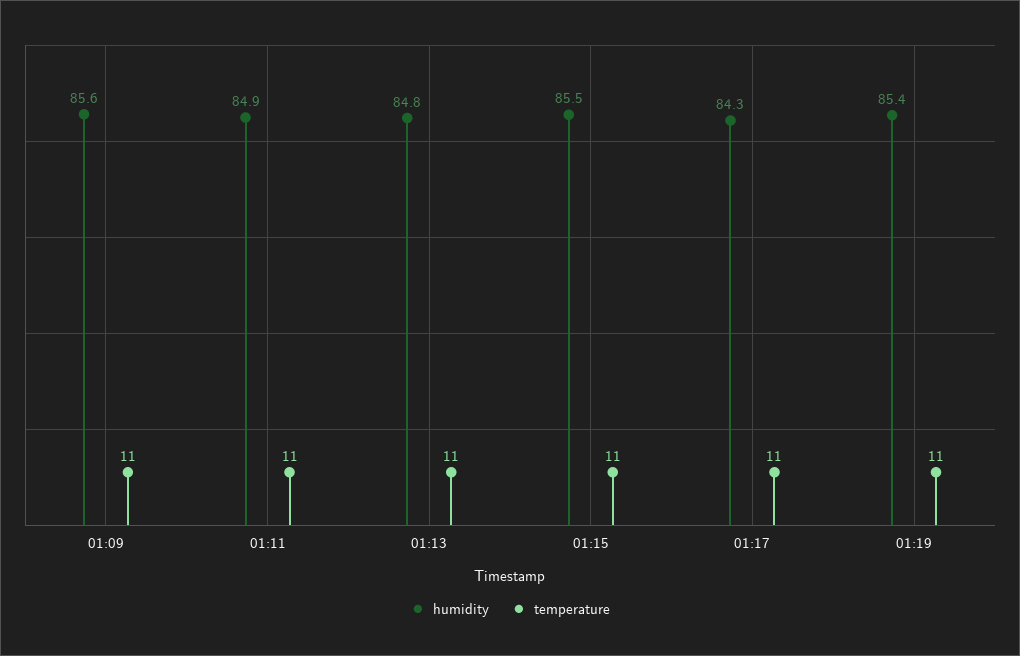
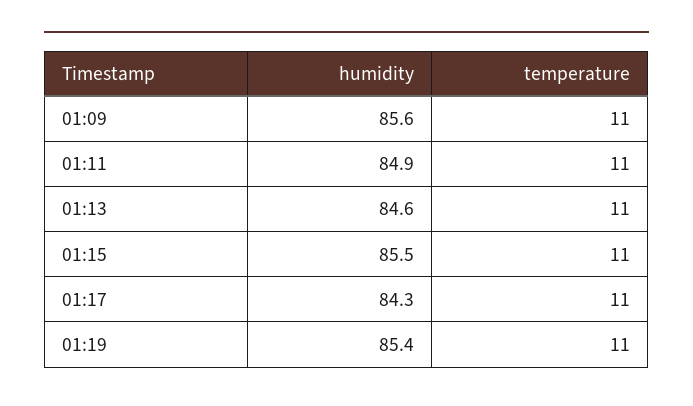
humidity, 01:13: 84.8 -> 84.6

